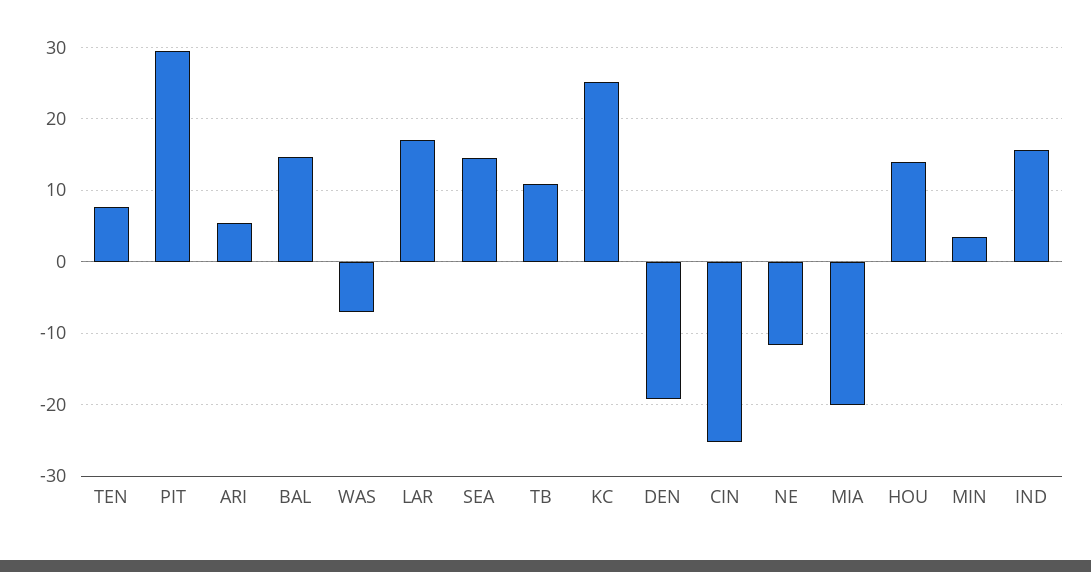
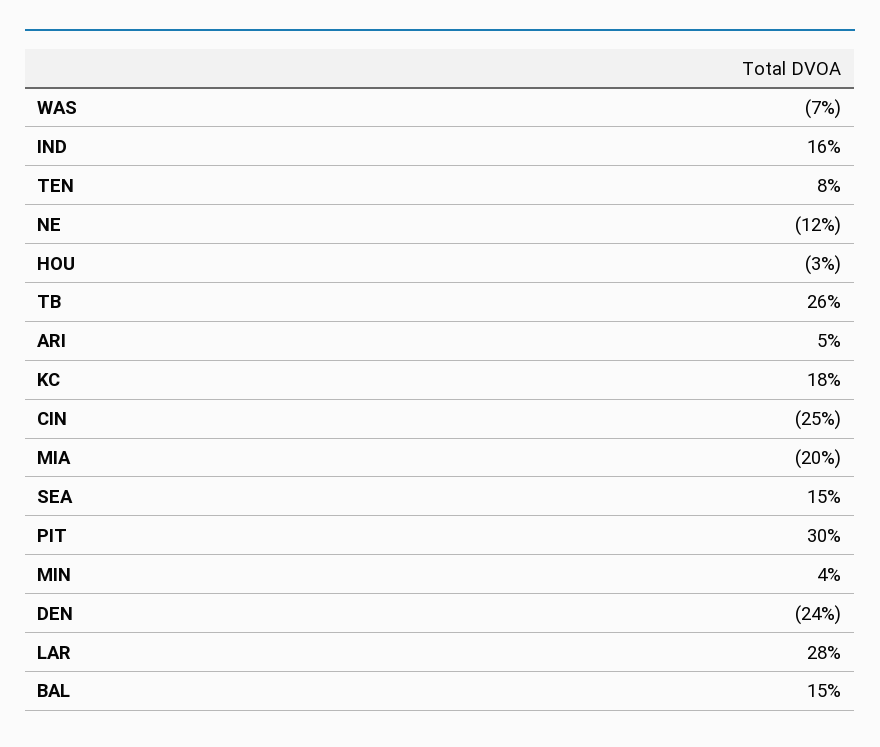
LAR: 17 -> 28
TB: 11 -> 26
KC: 25 -> 18
DEN: -19 -> -24
HOU: 14 -> -3

